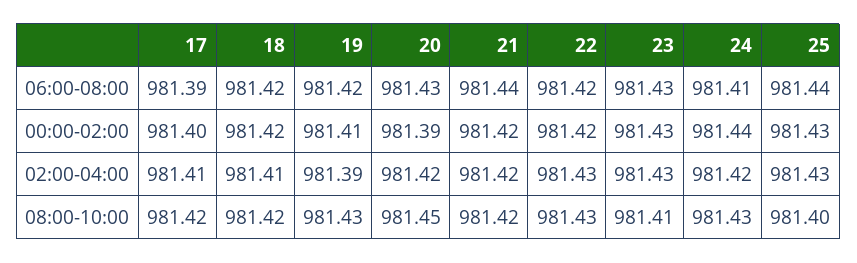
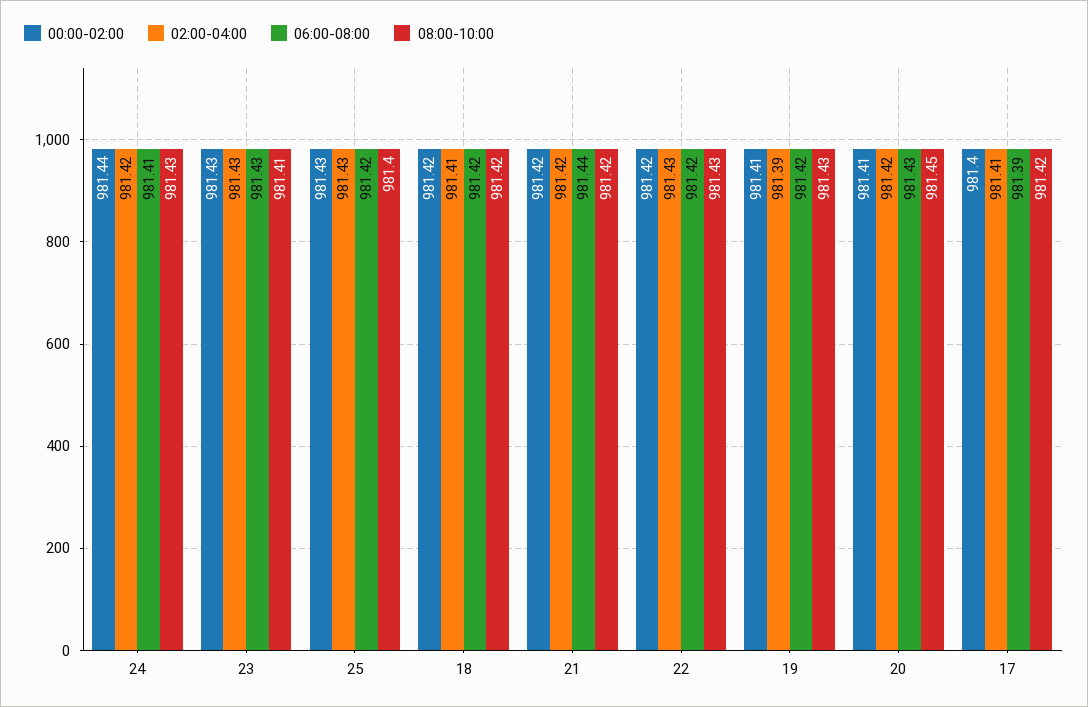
06:00-08:00, 25: 981.44 -> 981.42
00:00-02:00, 20: 981.39 -> 981.41

